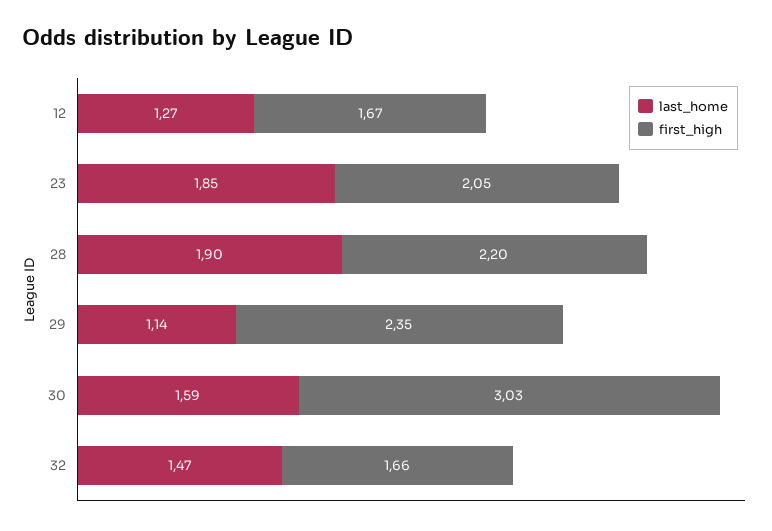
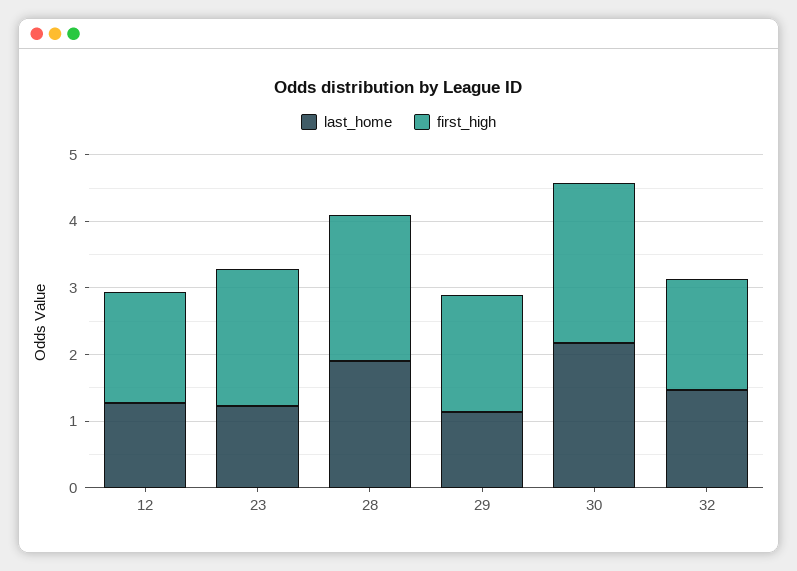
last_home, 23: 1.85 -> 1.2
first_high, 29: 2.35 -> 1.8
last_home, 30: 1.59 -> 2.2
first_high, 30: 3.03 -> 2.4

